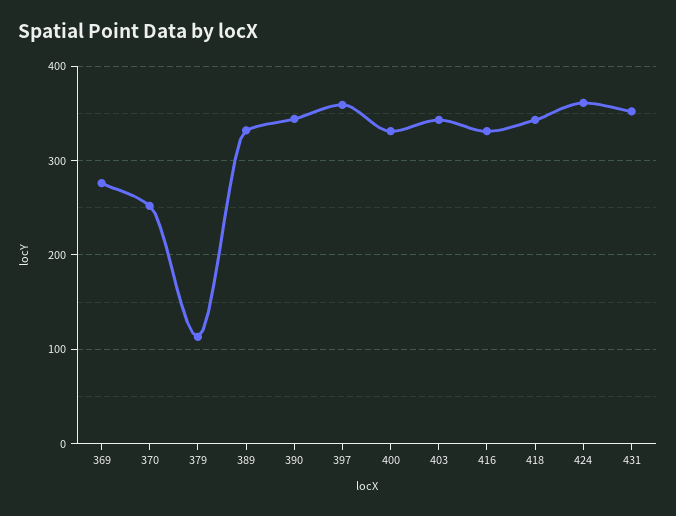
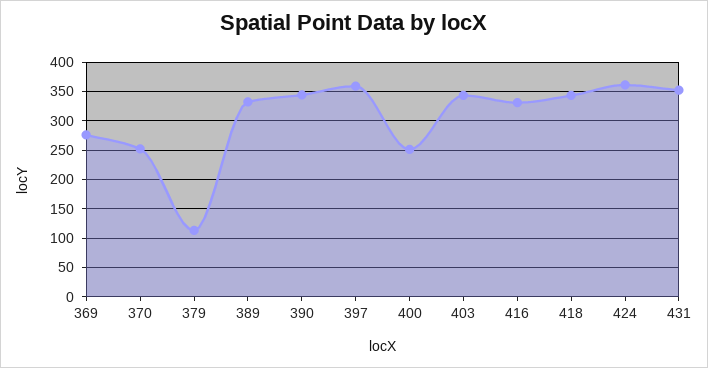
400: 330 -> 250

